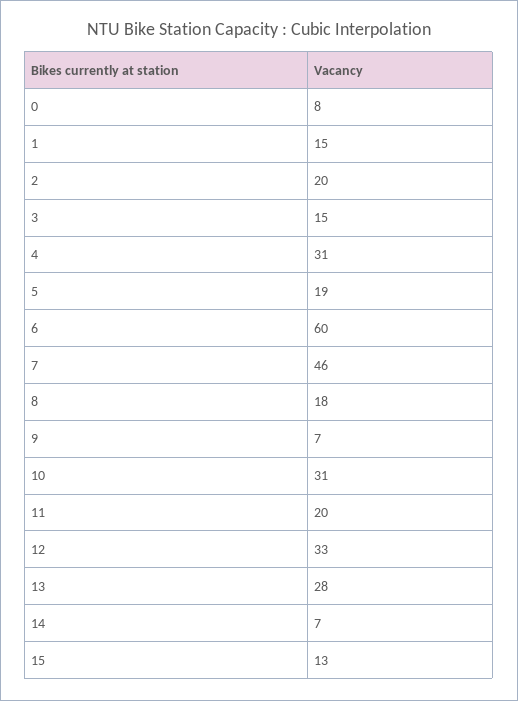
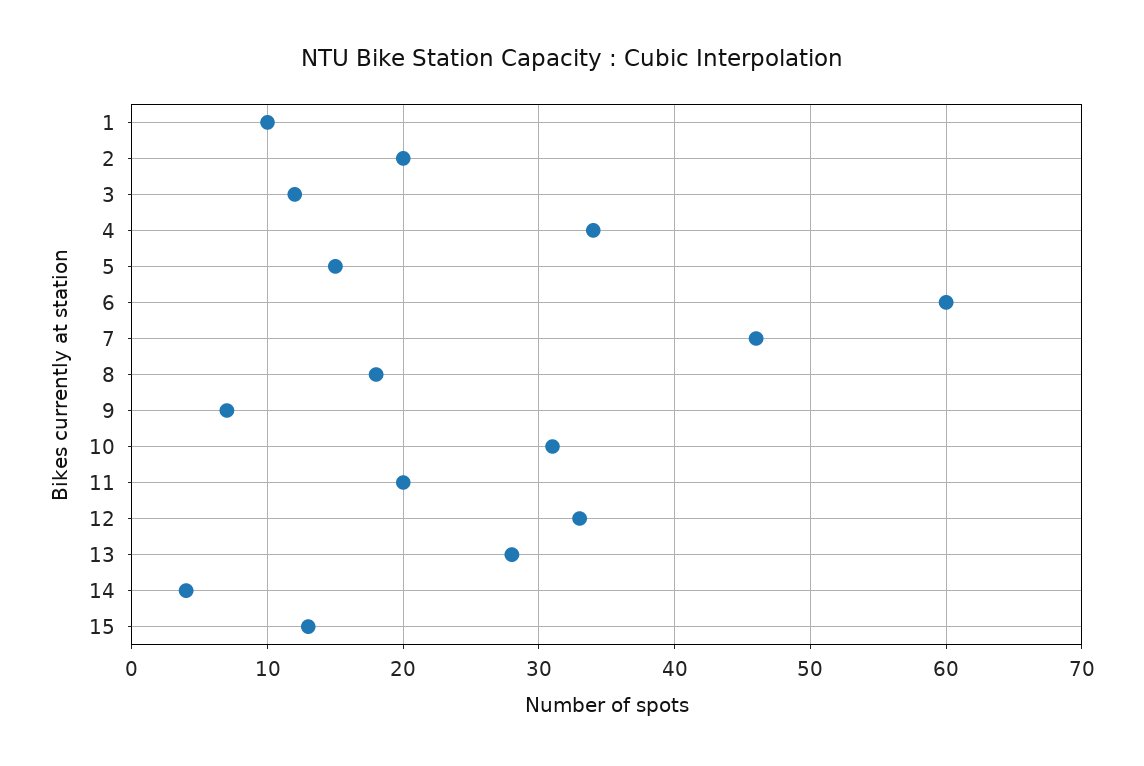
0: 8 -> none
1: 15 -> 10
3: 15 -> 12
4: 31 -> 34
5: 19 -> 15
14: 7 -> 4

